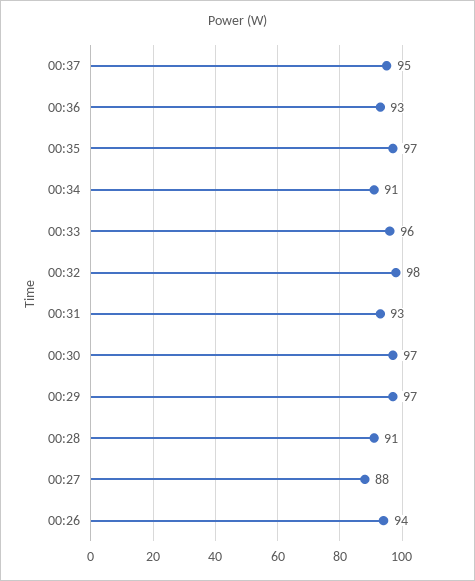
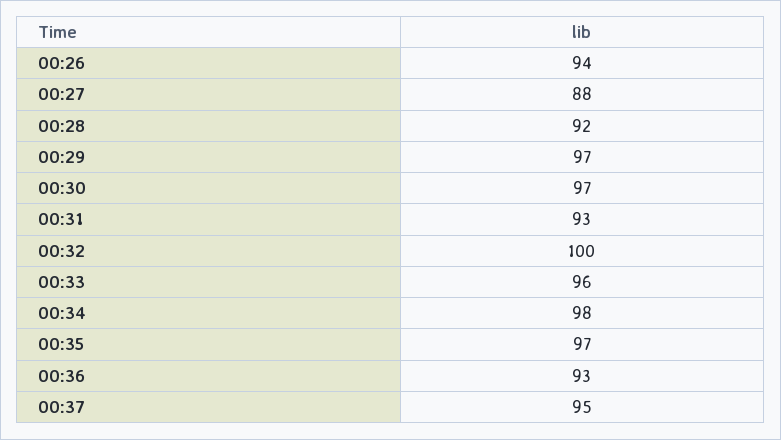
00:34: 91 -> 98
00:32: 98 -> 100
00:28: 91 -> 92

